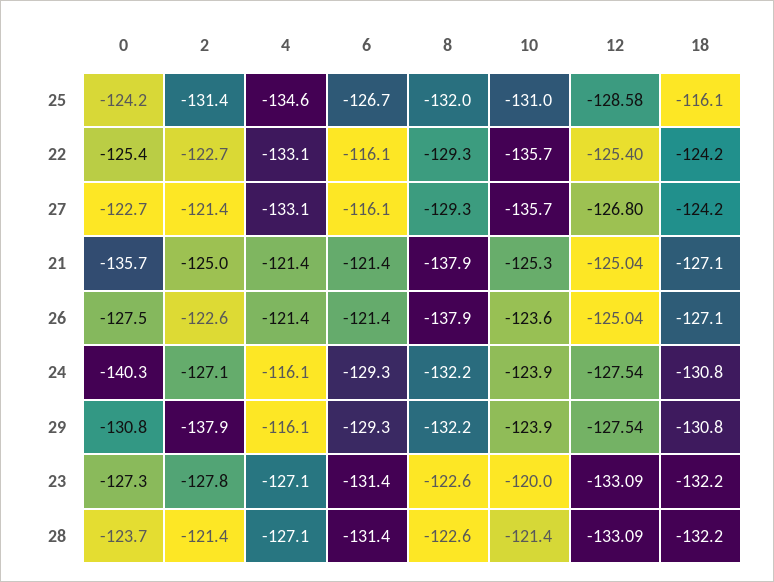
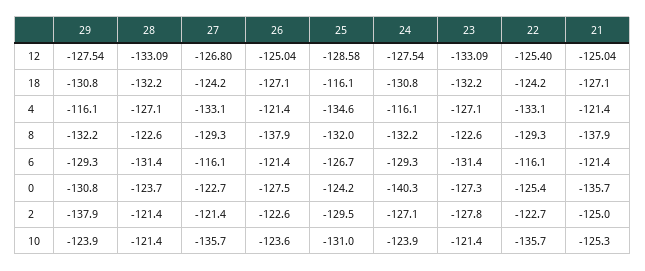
2, 25: -131.4 -> -129.5
10, 23: -120 -> -121.4

